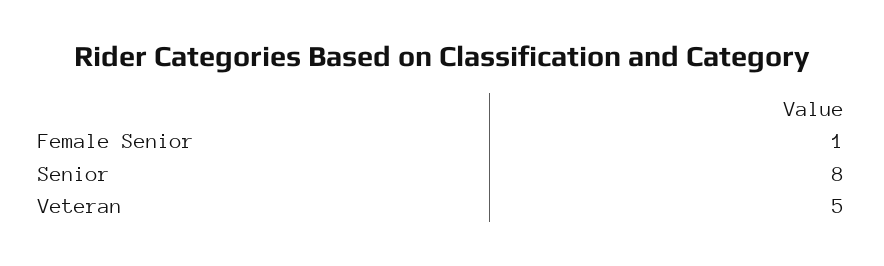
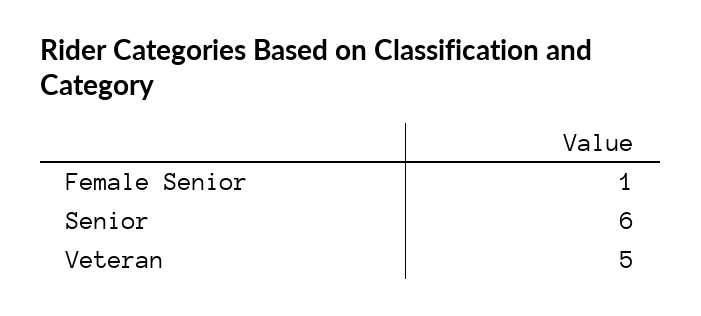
Senior: 8 -> 6

